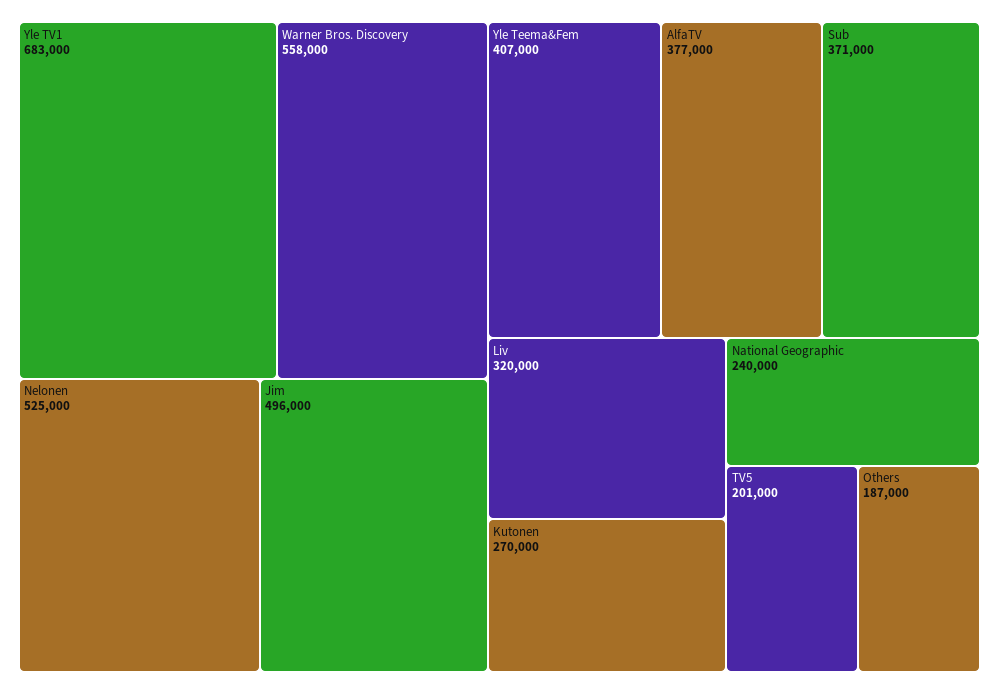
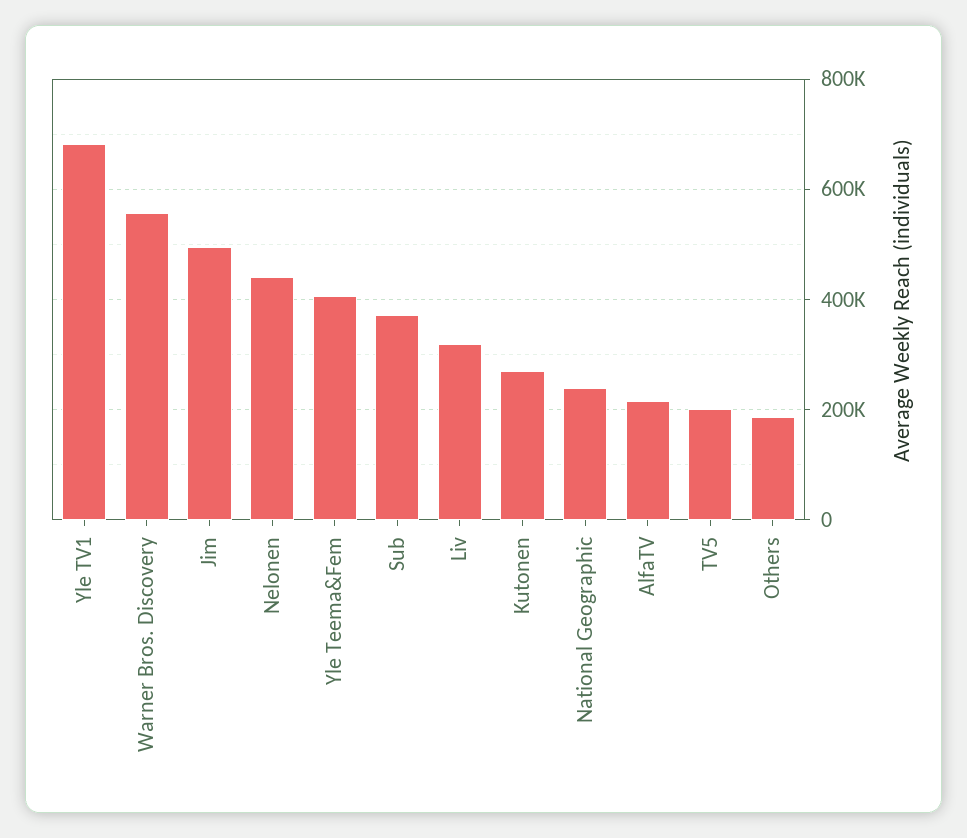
Nelonen: 525000 -> 440000
AlfaTV: 377000 -> 220000

